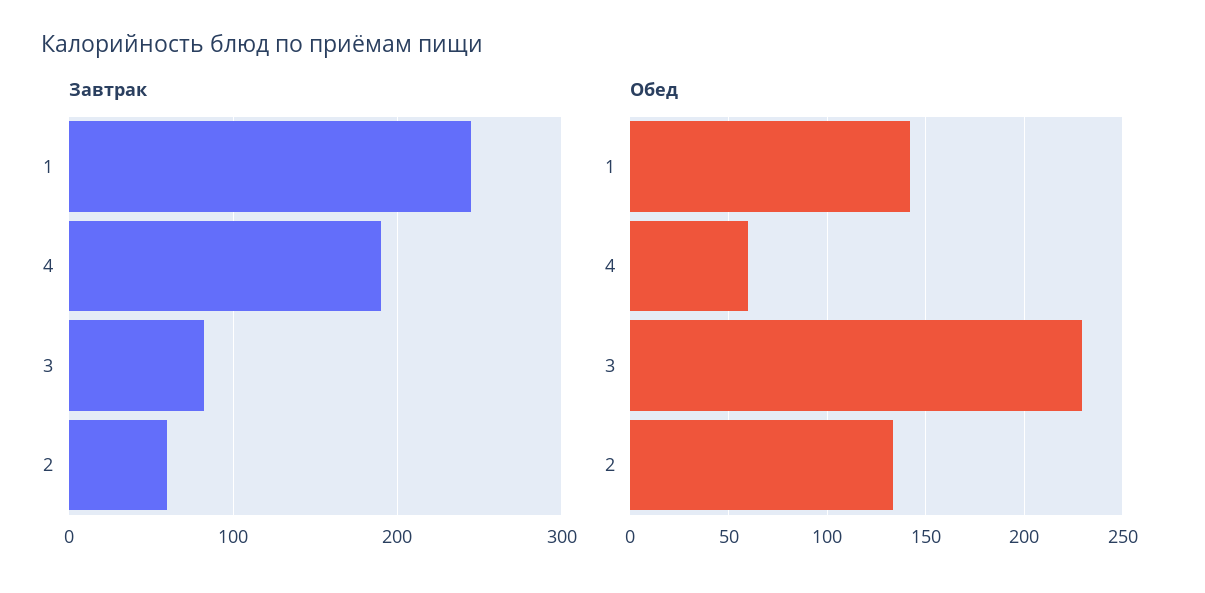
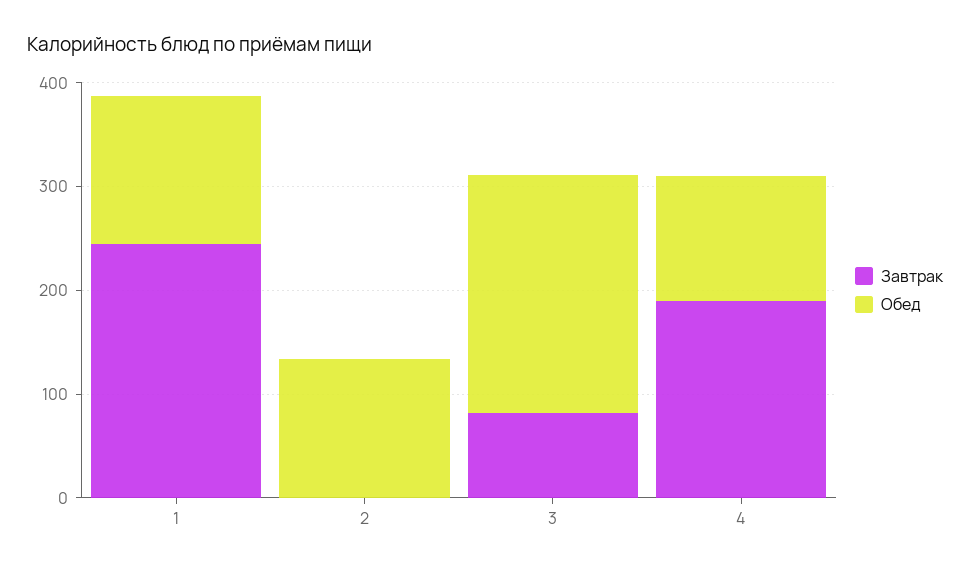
Завтрак, 2: 60 -> 0
Обед, 4: 60 -> 120

